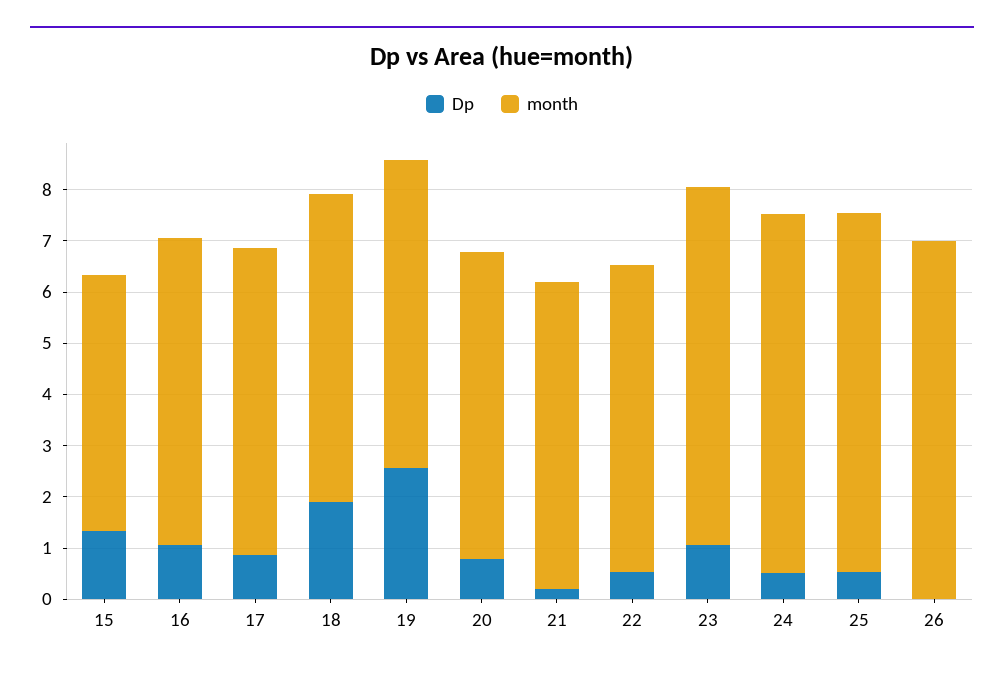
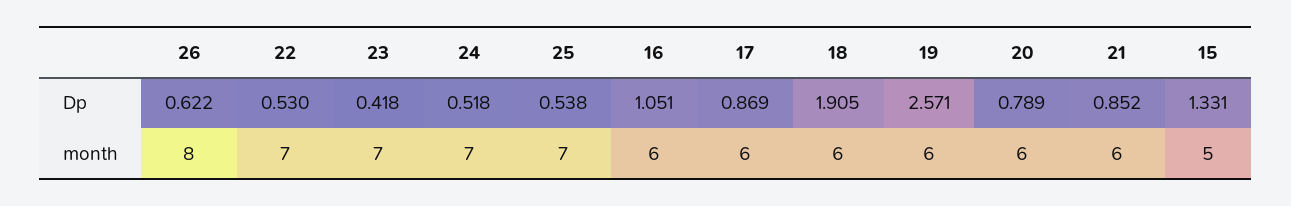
Dp, 21: 0.2 -> 0.852
month, 22: 6 -> 7
Dp, 23: 1 -> 0.418
Dp, 26: 0 -> 0.622
month, 26: 7 -> 8

